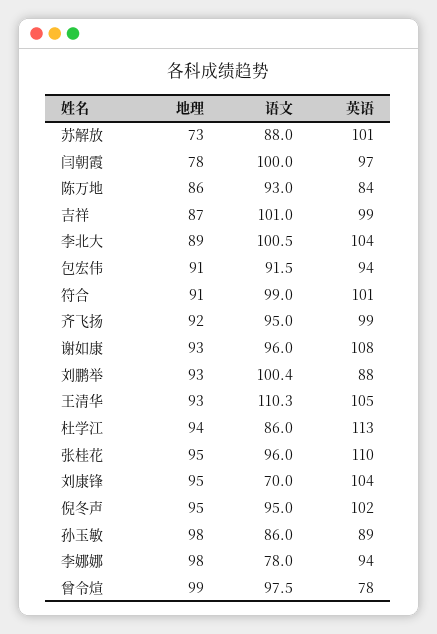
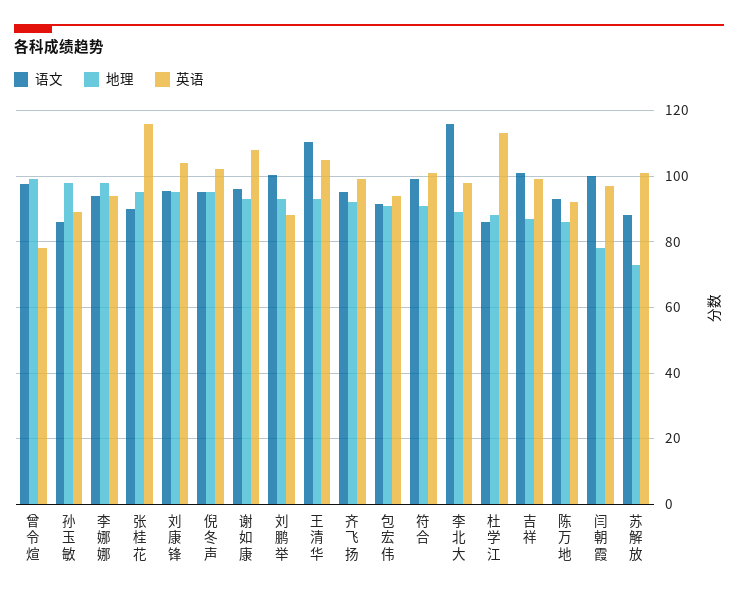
英语, 陈万地: 84 -> 92
语文, 李北大: 100.5 -> 116
英语, 李北大: 104 -> 98
地理, 杜学江: 94 -> 88
语文, 张桂花: 96 -> 90
英语, 张桂花: 110 -> 116
语文, 刘康锋: 70 -> 96
语文, 李娜娜: 78 -> 94

